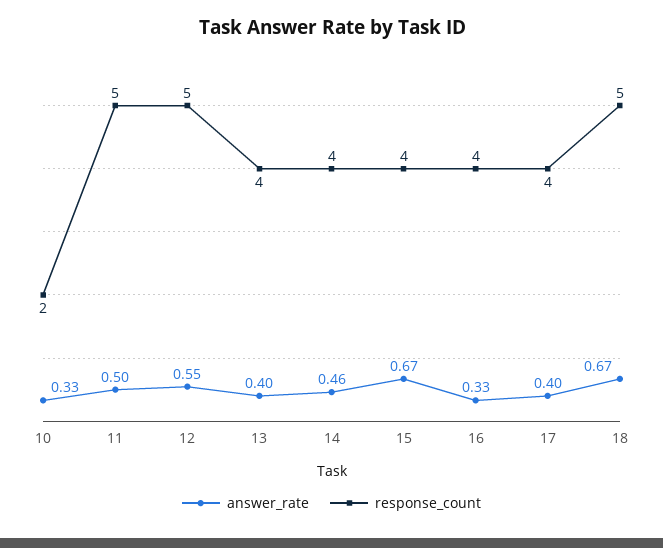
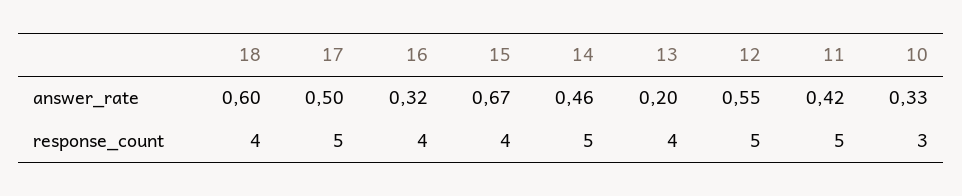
response_count, 10: 2 -> 3
answer_rate, 11: 0.5 -> 0.42
answer_rate, 13: 0.4 -> 0.2
response_count, 14: 4 -> 5
answer_rate, 16: 0.33 -> 0.32
answer_rate, 17: 0.4 -> 0.5
response_count, 17: 4 -> 5
answer_rate, 18: 0.67 -> 0.6
response_count, 18: 5 -> 4

